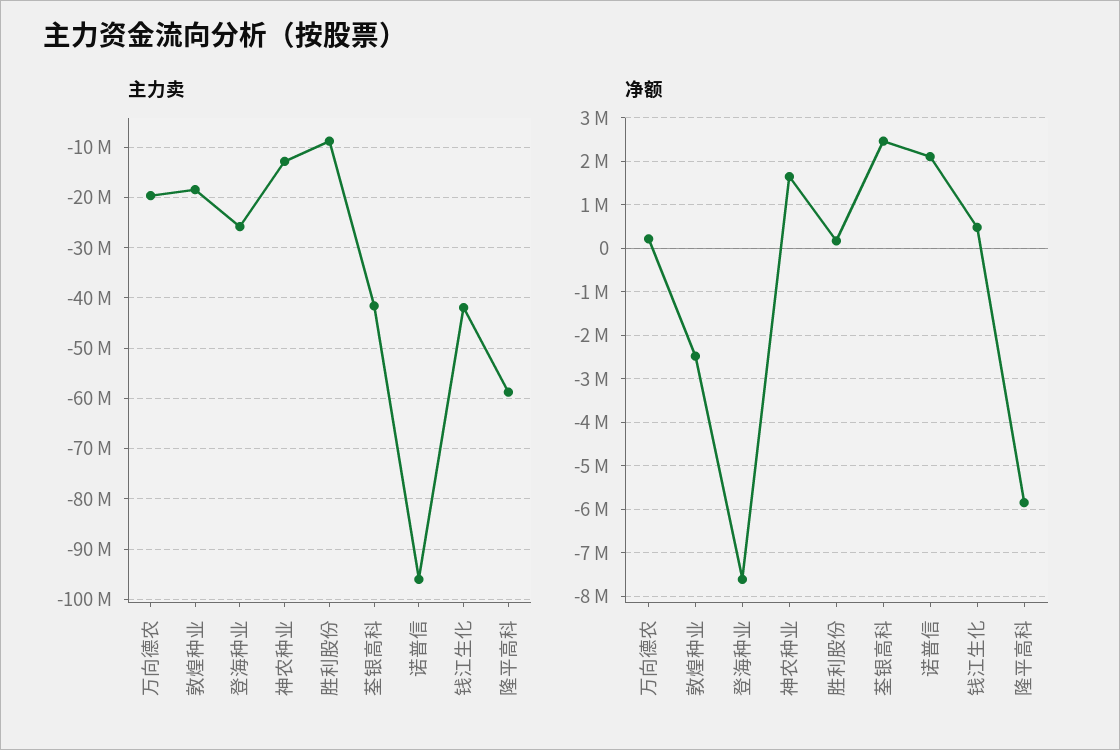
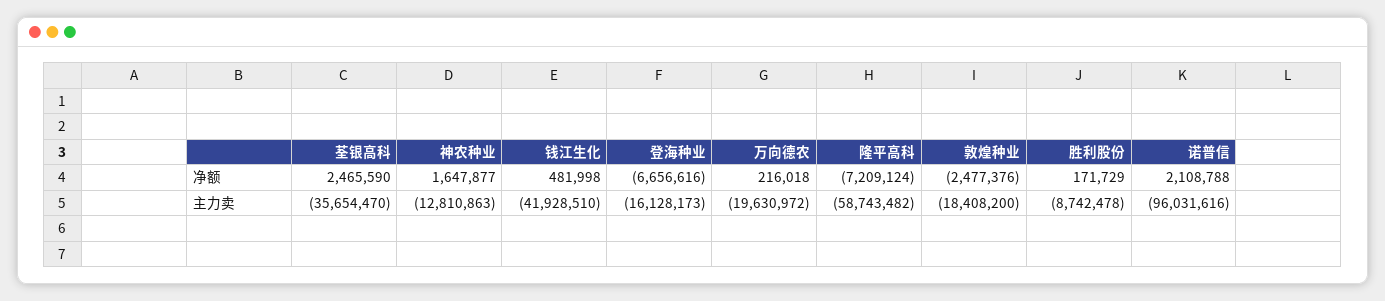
主力卖, 登海种业: -26000000 -> -16128173
主力卖, 荃银高科: -42000000 -> -35654470
净额, 登海种业: -7600000 -> -6656616
净额, 隆平高科: -5800000 -> -7209124

